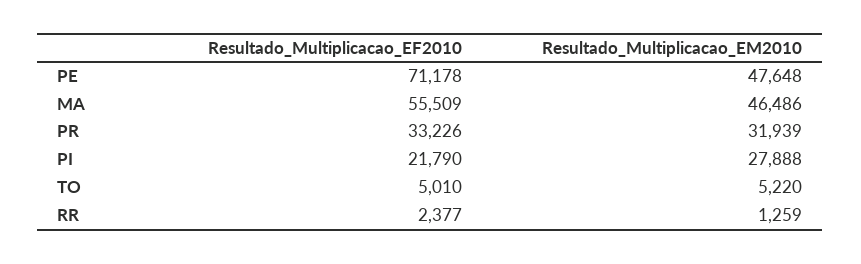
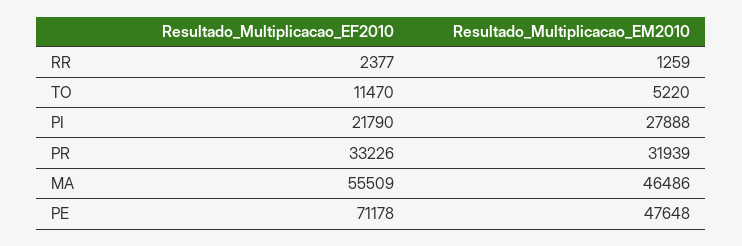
Resultado_Multiplicacao_EF2010, TO: 5010 -> 11470

